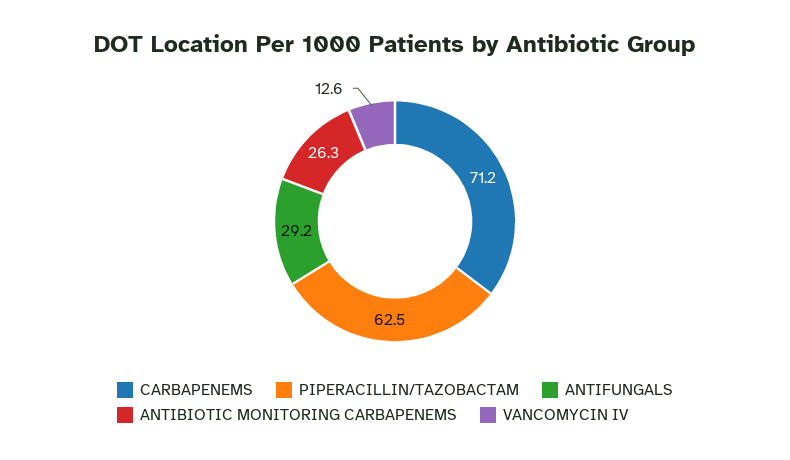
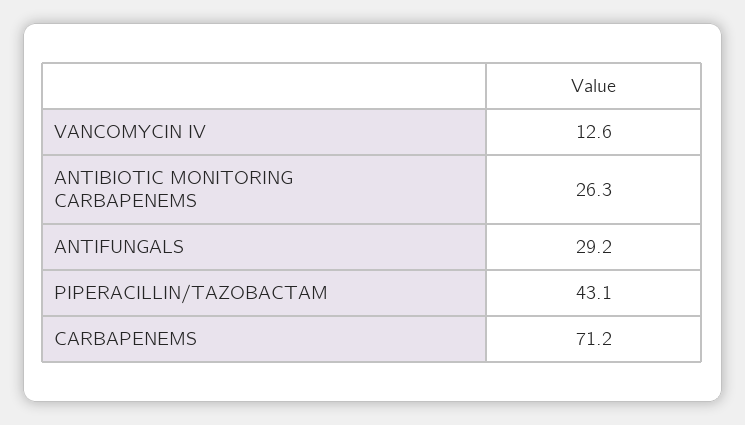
PIPERACILLIN/TAZOBACTAM: 62.5 -> 43.1

